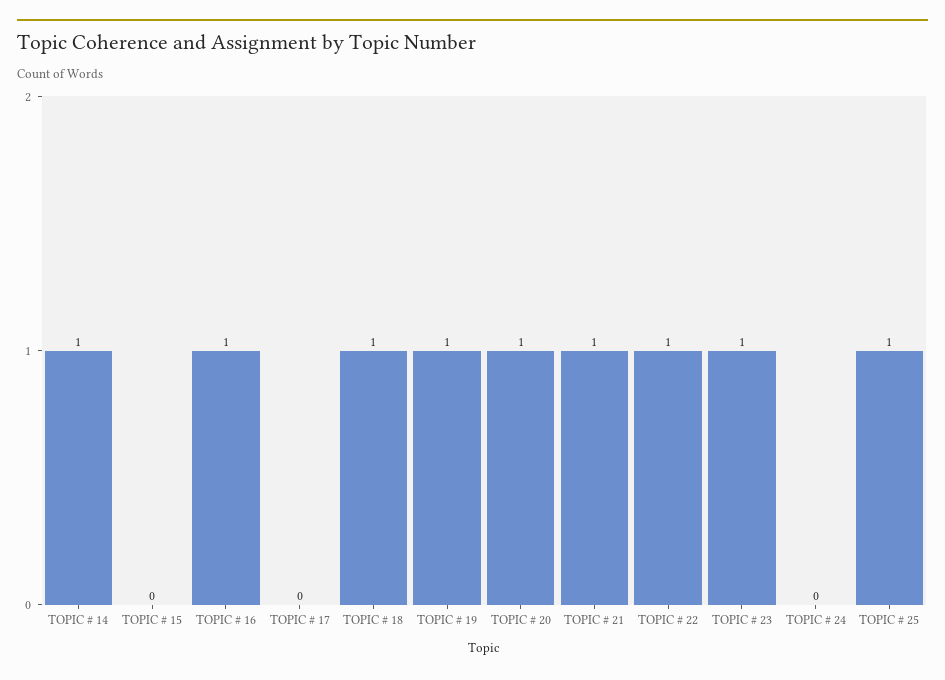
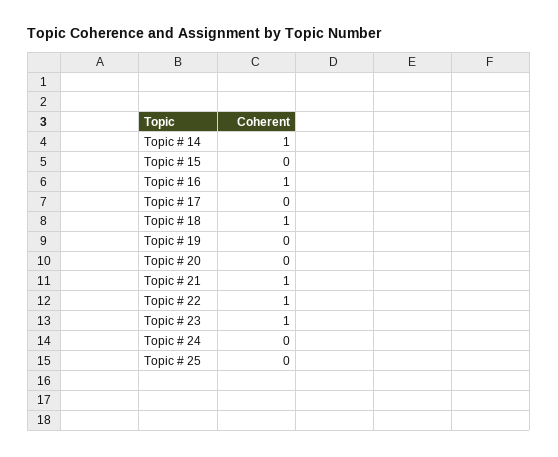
TOPIC # 19: 1 -> 0
TOPIC # 20: 1 -> 0
TOPIC # 25: 1 -> 0

